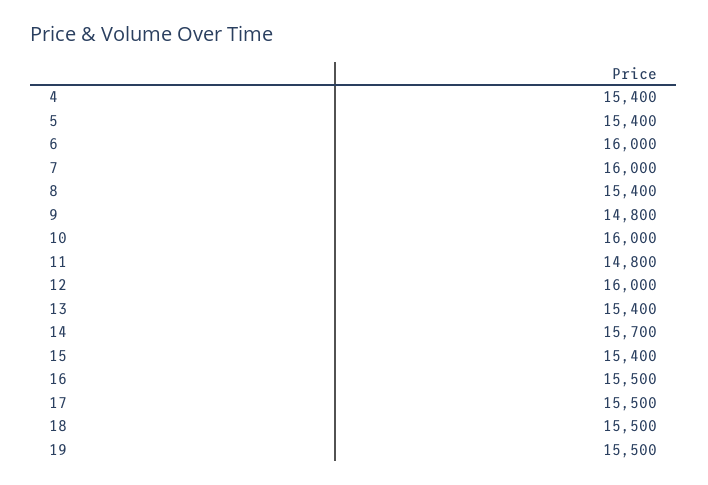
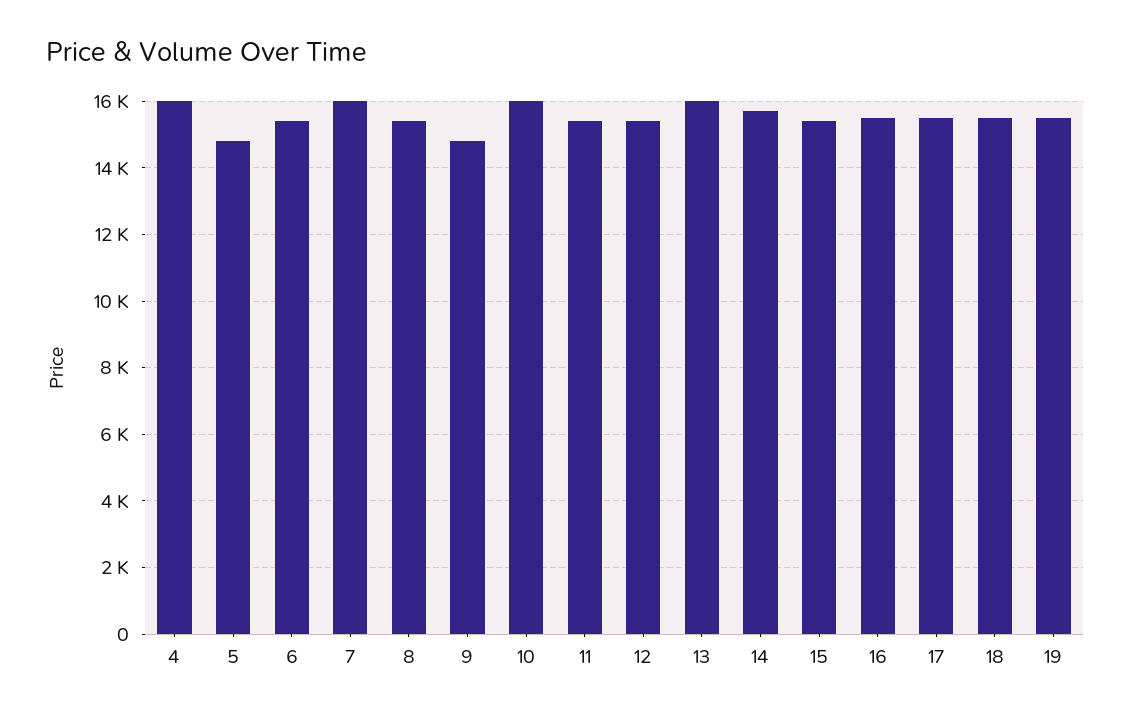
4: 15400 -> 16000
5: 15400 -> 14800
6: 16000 -> 15400
11: 14800 -> 15400
12: 16000 -> 15400
13: 15400 -> 16000

